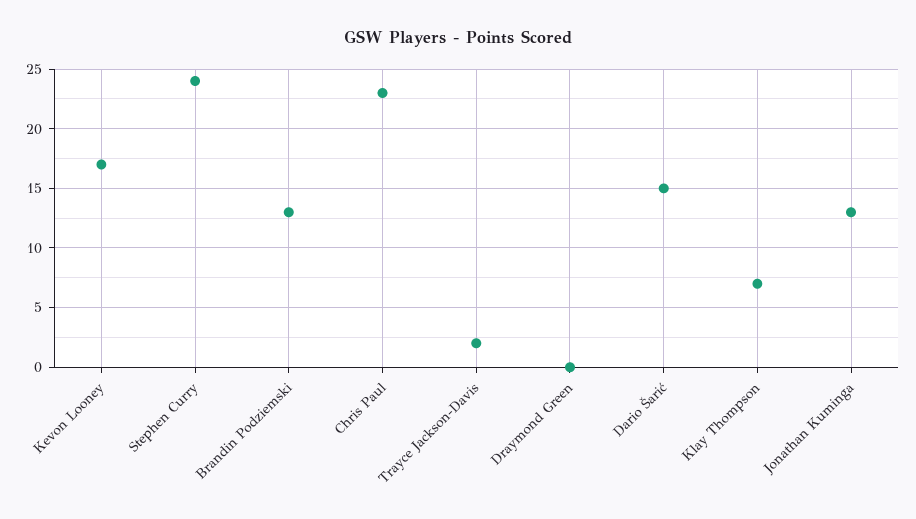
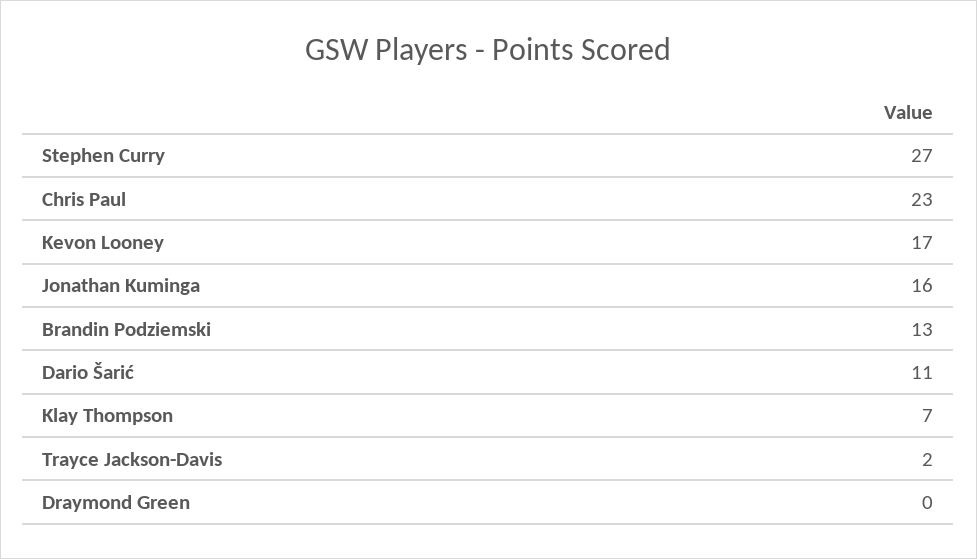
Stephen Curry: 24 -> 27
Dario Šarić: 15 -> 11
Jonathan Kuminga: 13 -> 16

